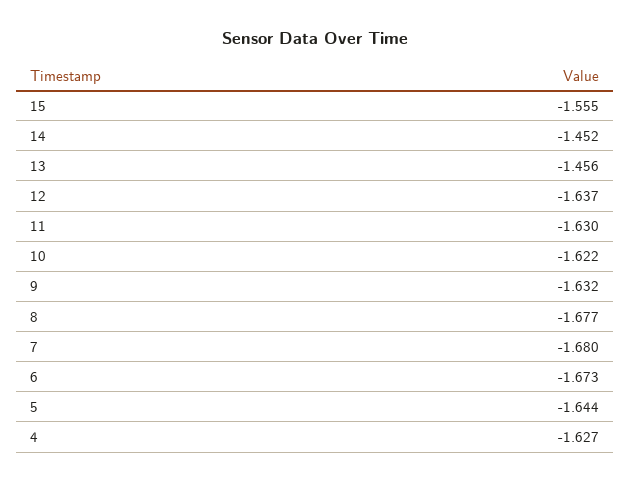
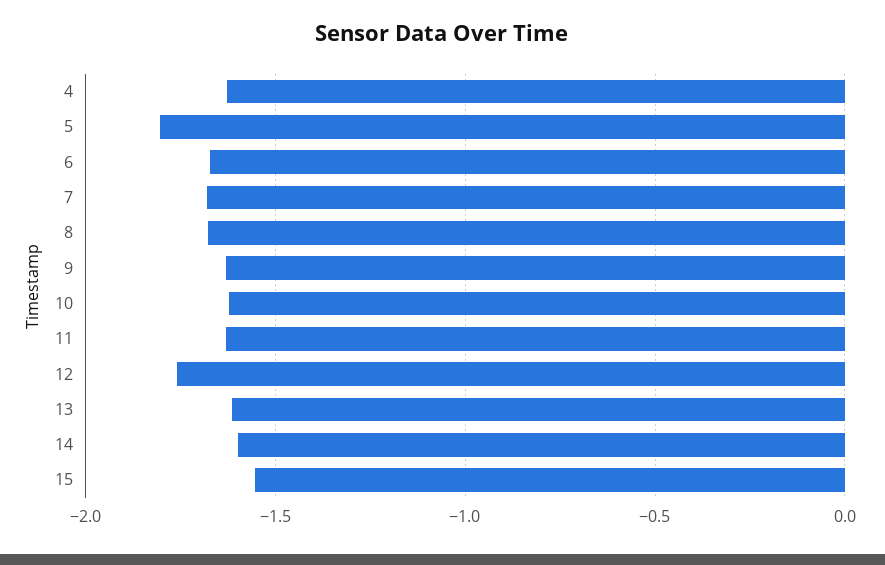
14: -1.452 -> -1.6
13: -1.456 -> -1.6
12: -1.637 -> -1.75
5: -1.644 -> -1.8

